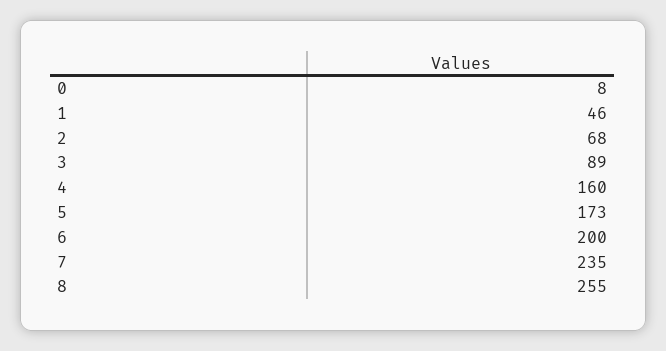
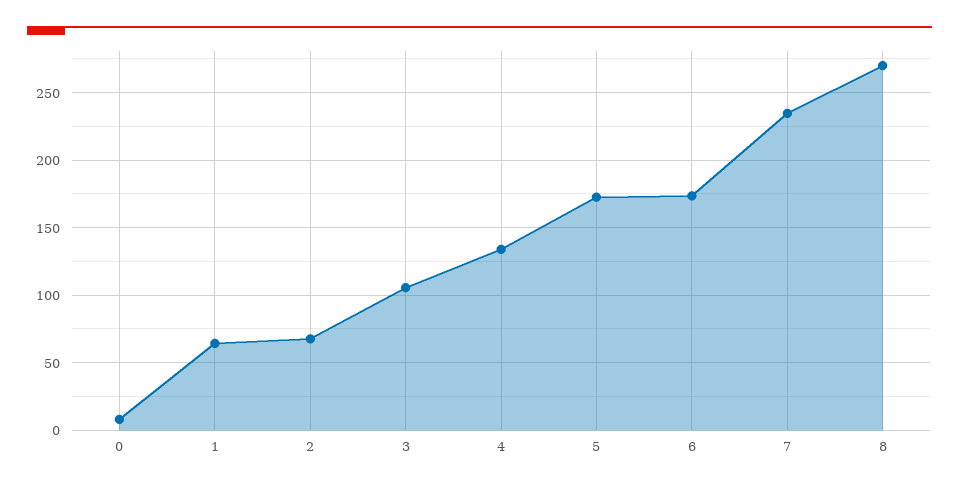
1: 46 -> 65
3: 89 -> 105
4: 160 -> 135
6: 200 -> 175
8: 255 -> 270

